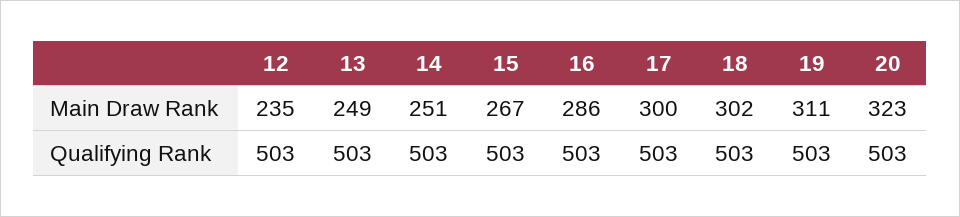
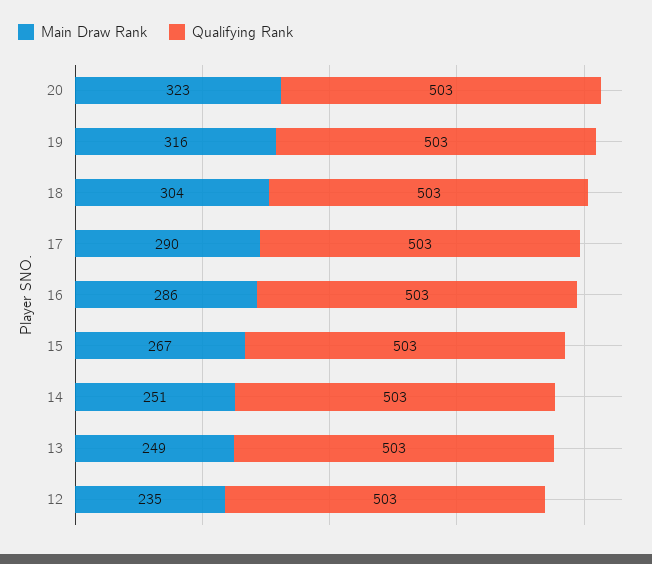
Main Draw Rank, 17: 300 -> 290
Main Draw Rank, 18: 302 -> 304
Main Draw Rank, 19: 311 -> 316

